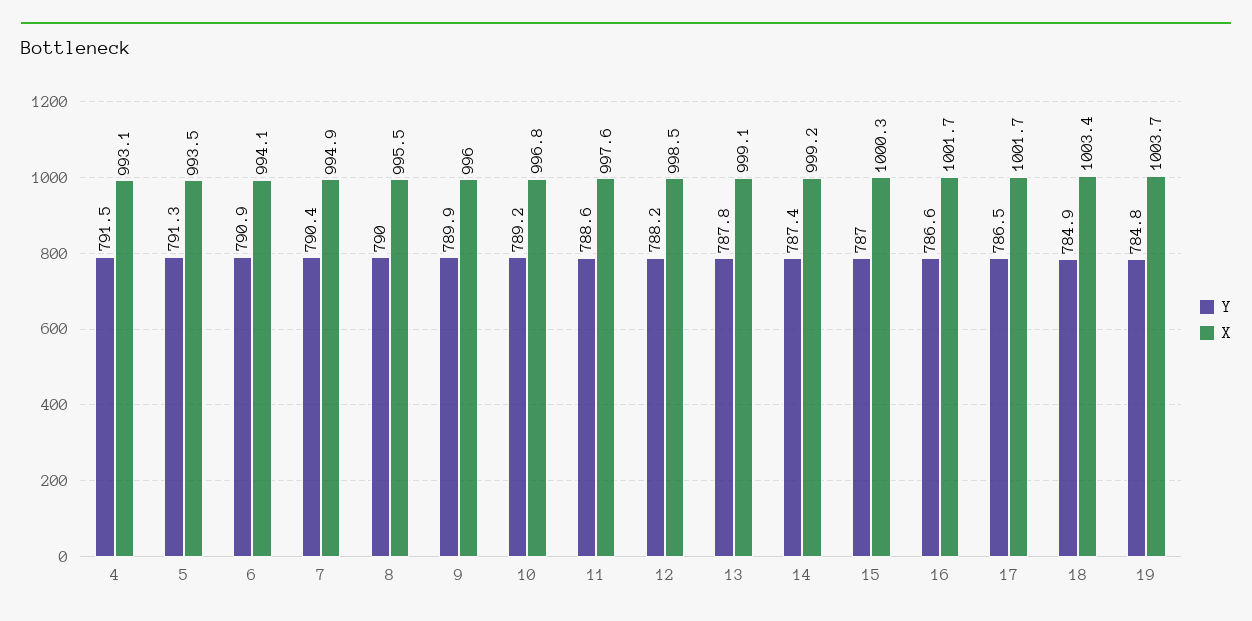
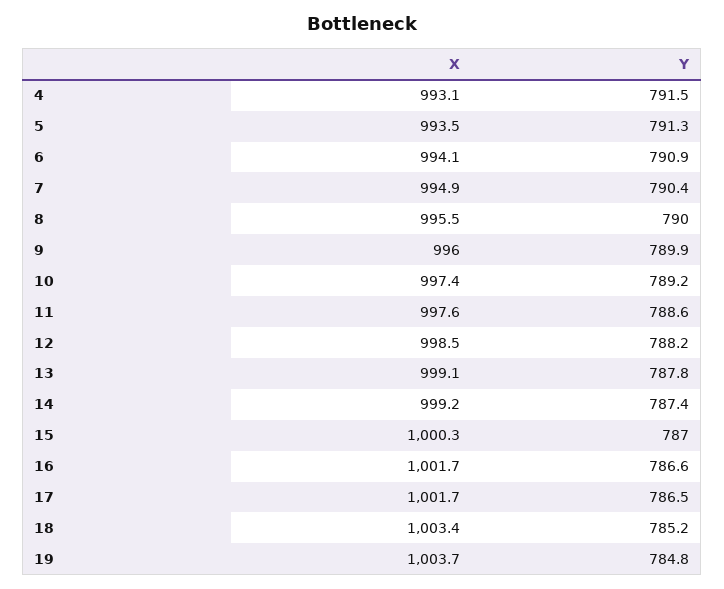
X, 10: 996.8 -> 997.4
Y, 18: 784.9 -> 785.2

